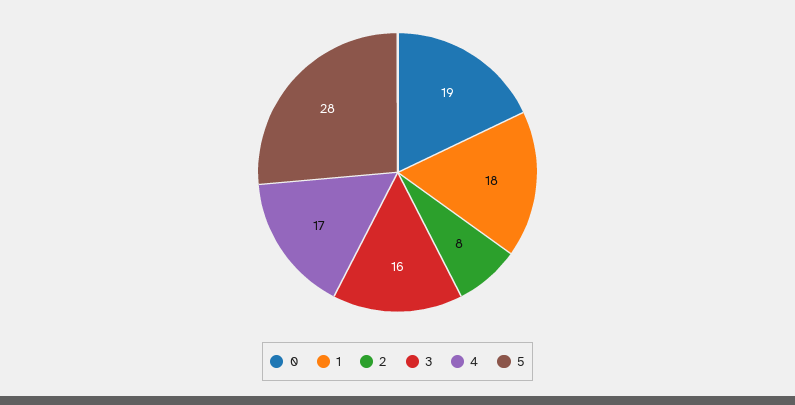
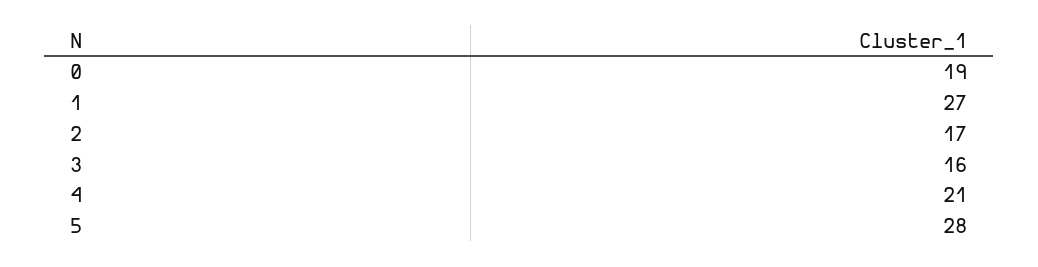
1: 18 -> 27
2: 8 -> 17
4: 17 -> 21

